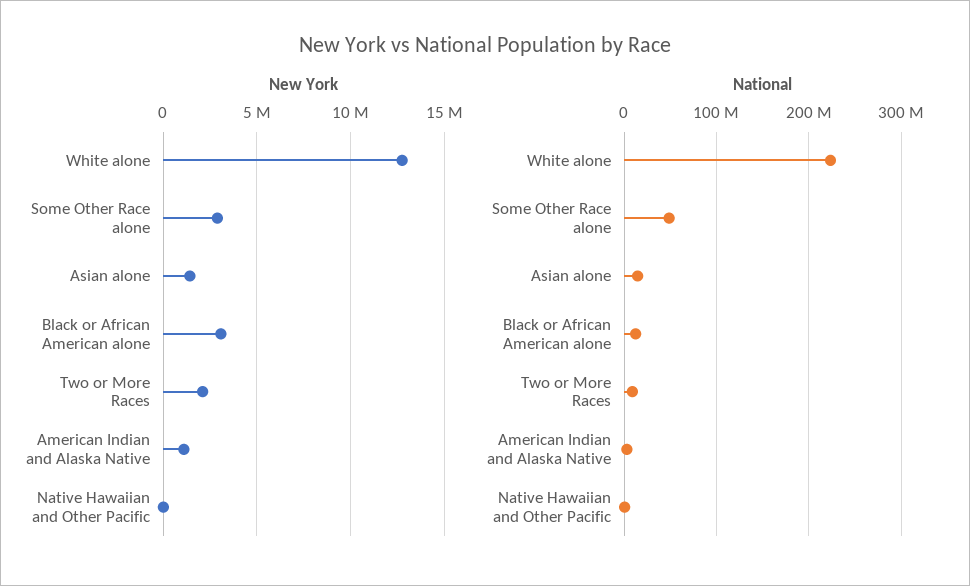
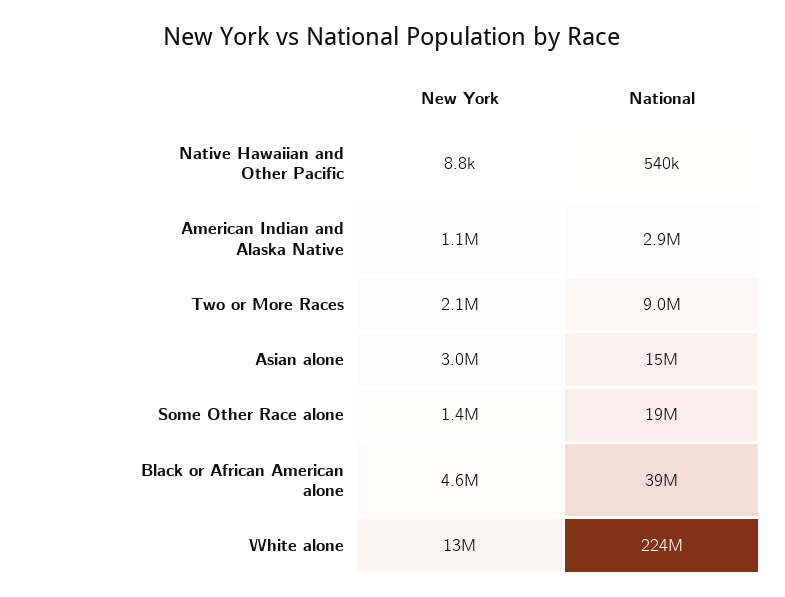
New York, Some Other Race alone: 3000000 -> 1400000
New York, Asian alone: 1500000 -> 3000000
New York, Black or African American alone: 3000000 -> 4600000
National, Some Other Race alone: 50000000 -> 19000000
National, Black or African American alone: 10000000 -> 39000000

